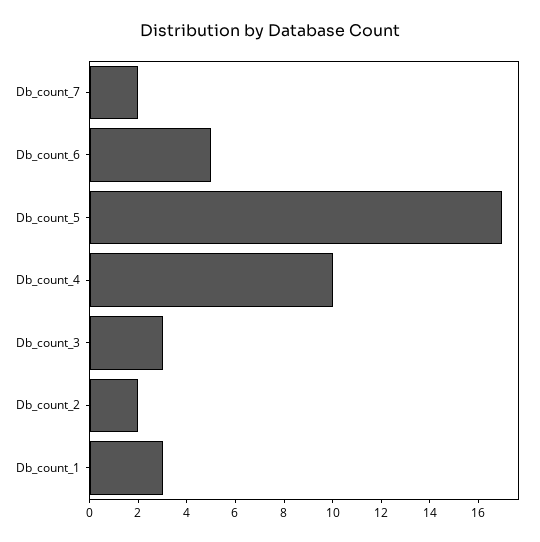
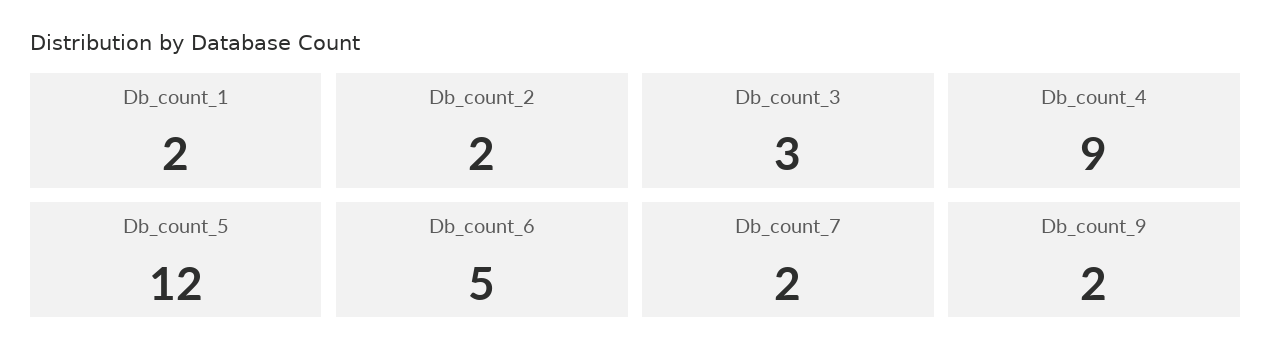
Db_count_5: 17 -> 12
Db_count_4: 10 -> 9
Db_count_1: 3 -> 2
Db_count_9: none -> 2

